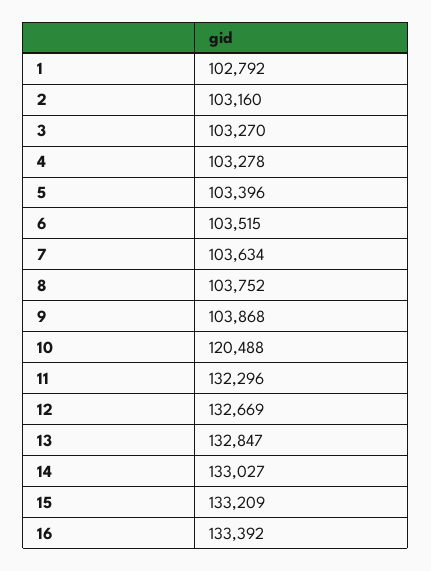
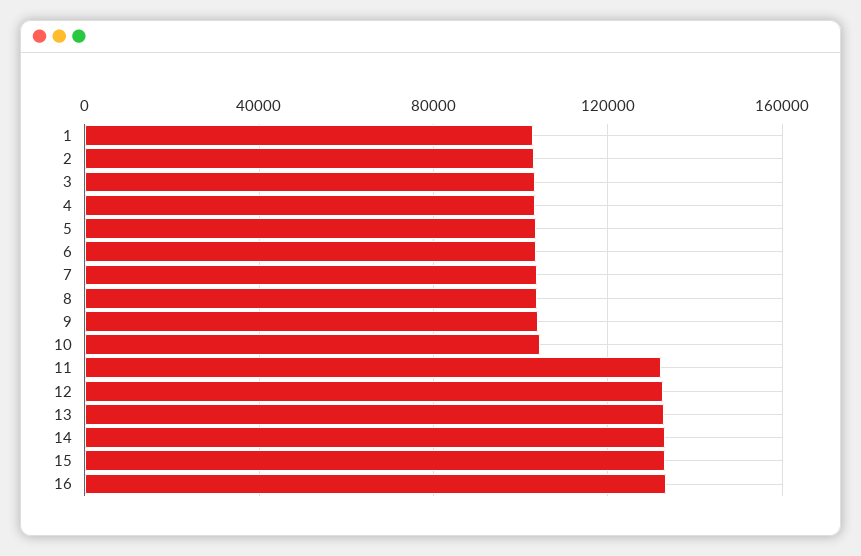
10: 120488 -> 105000

